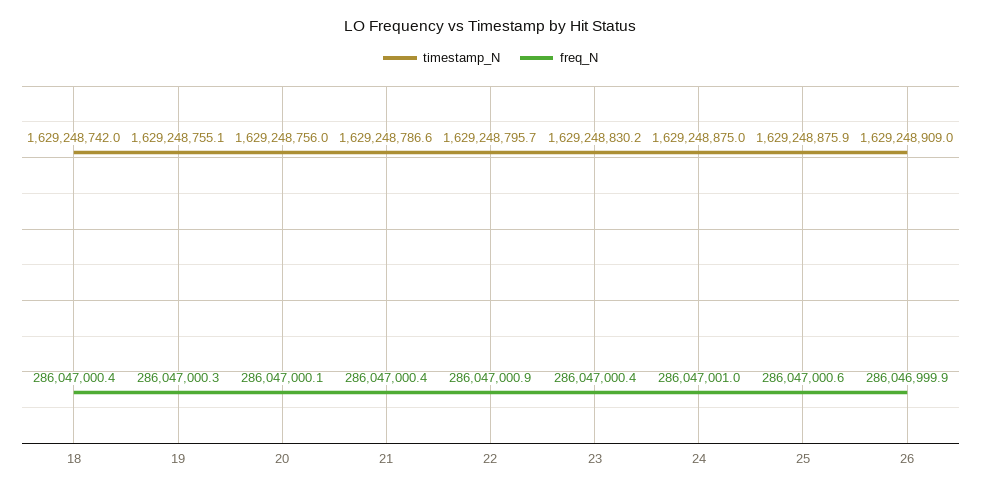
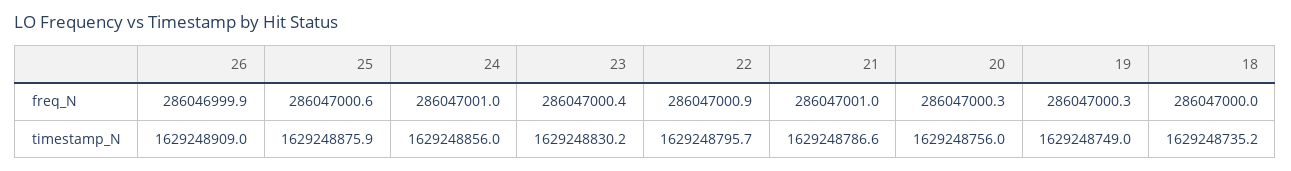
timestamp_N, 18: 1629248742 -> 1629248735.2
freq_N, 18: 286047000.4 -> 286047000
timestamp_N, 19: 1629248755.1 -> 1629248749
freq_N, 20: 286047000.1 -> 286047000.3
freq_N, 21: 286047000.4 -> 286047001
timestamp_N, 24: 1629248875 -> 1629248856

